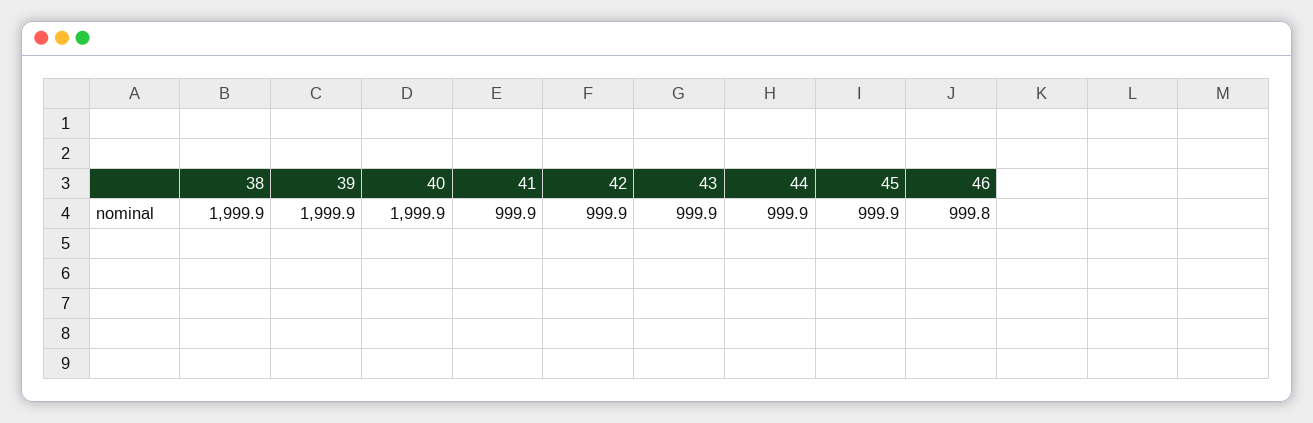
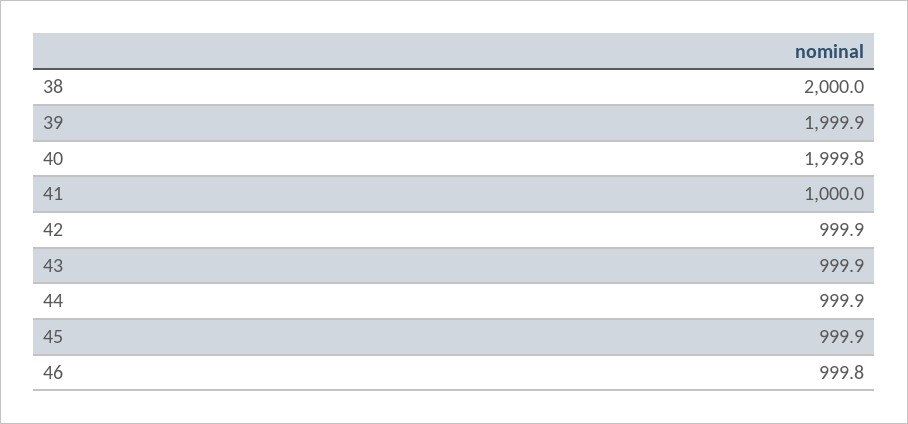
38: 1999.9 -> 2000
40: 1999.9 -> 1999.8
41: 999.9 -> 1000

